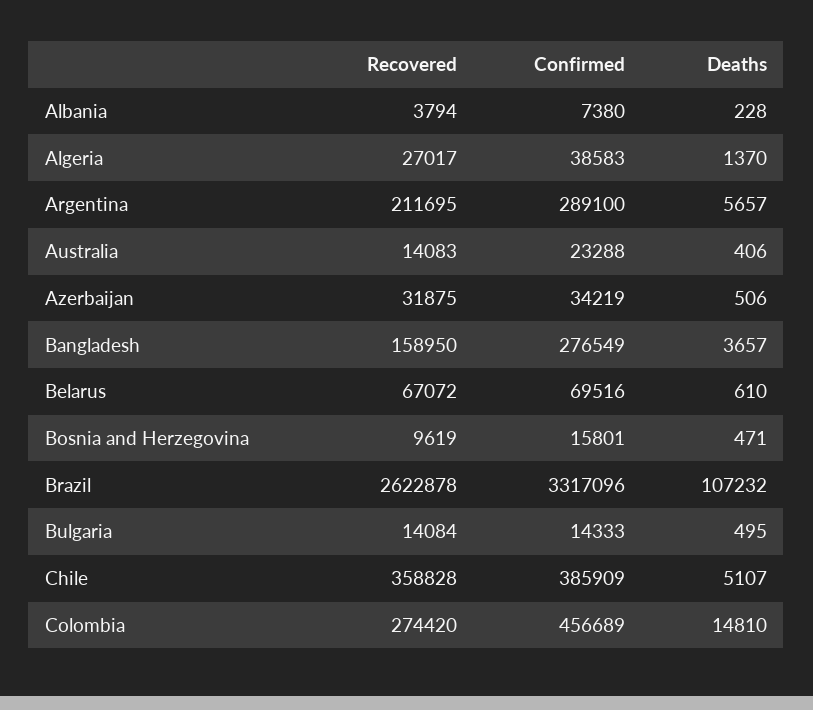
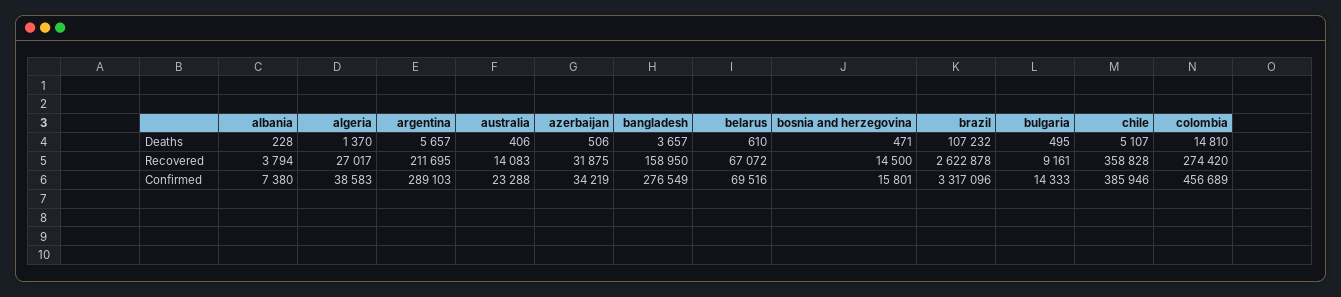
Confirmed, Argentina: 289100 -> 289103
Recovered, Bosnia and Herzegovina: 9619 -> 14500
Recovered, Bulgaria: 14084 -> 9161
Confirmed, Chile: 385909 -> 385946

